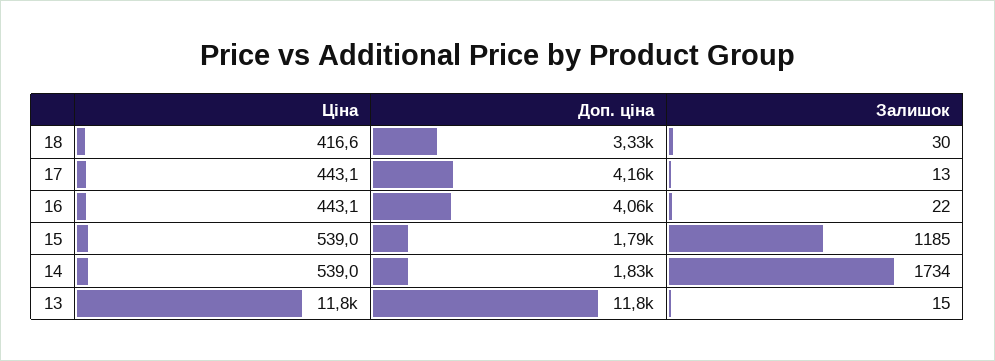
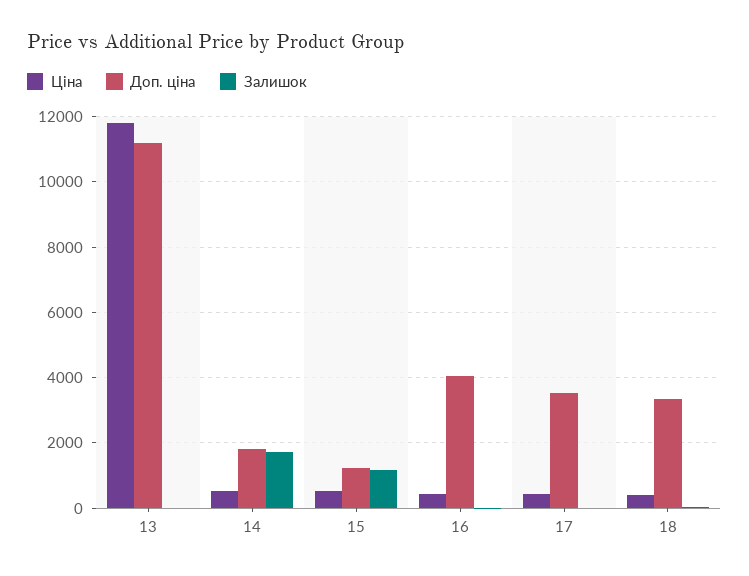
Доп. ціна, 17: 4160 -> 3600
Доп. ціна, 15: 1790 -> 1200
Доп. ціна, 13: 11800 -> 11200

